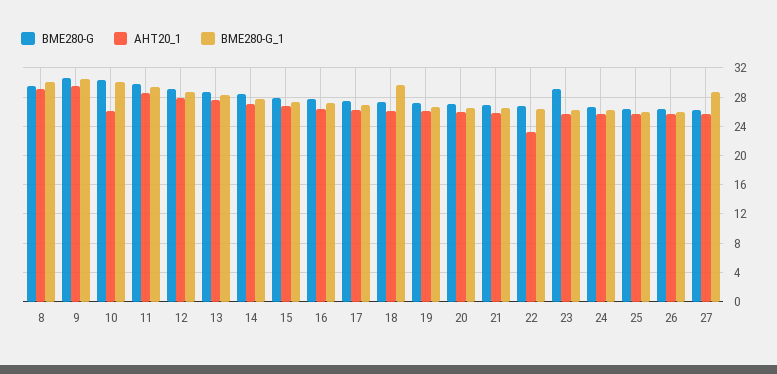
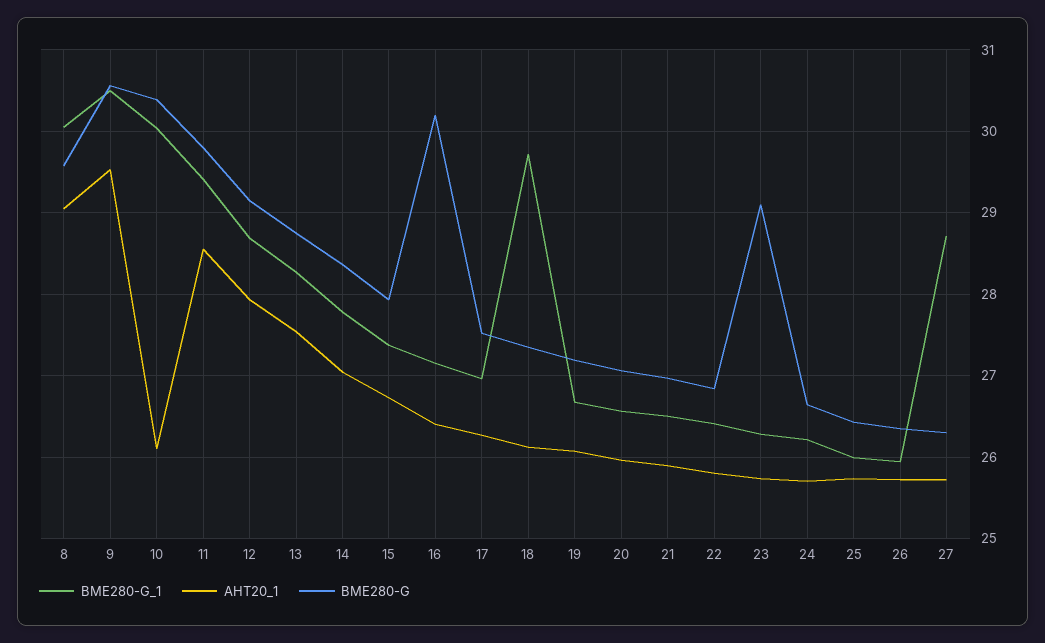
BME280-G, 16: 28 -> 30.2
AHT20_1, 22: 23 -> 25.8

